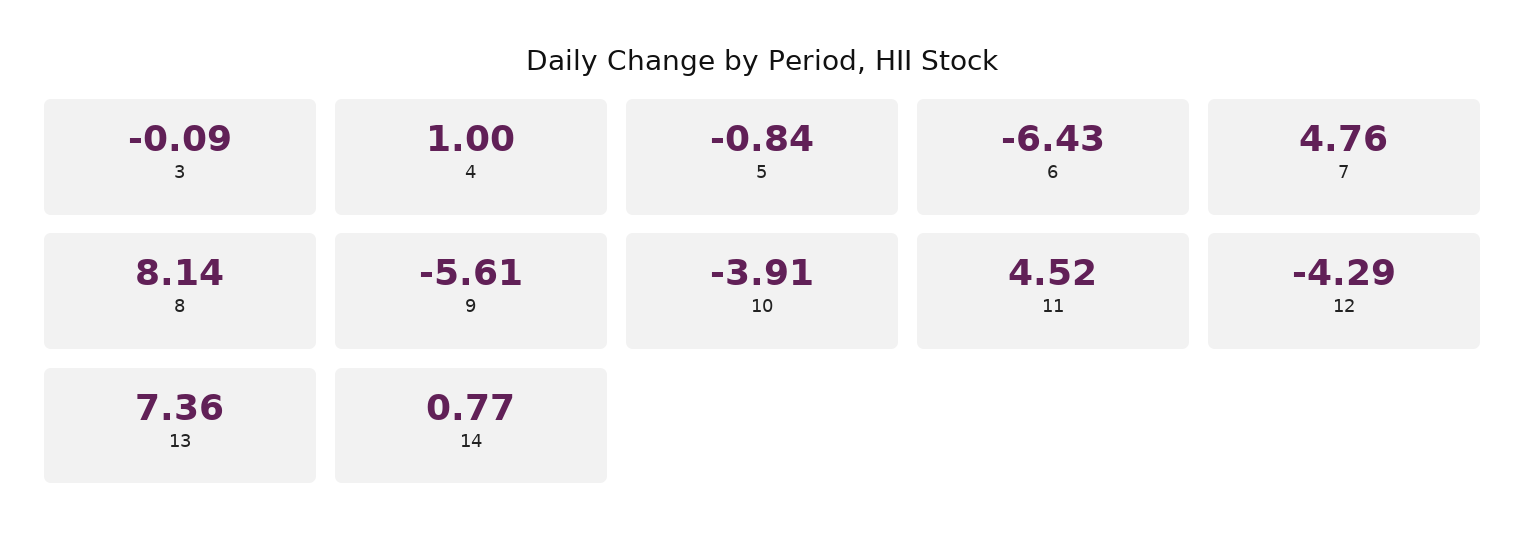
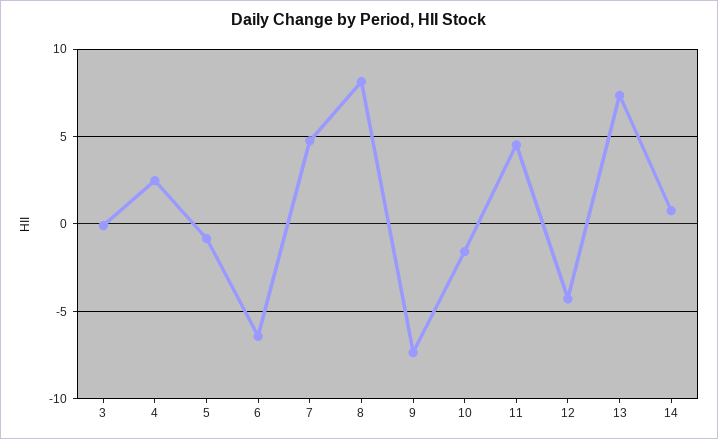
4: 1 -> 2.5
9: -5.61 -> -7.5
10: -3.91 -> -1.5

